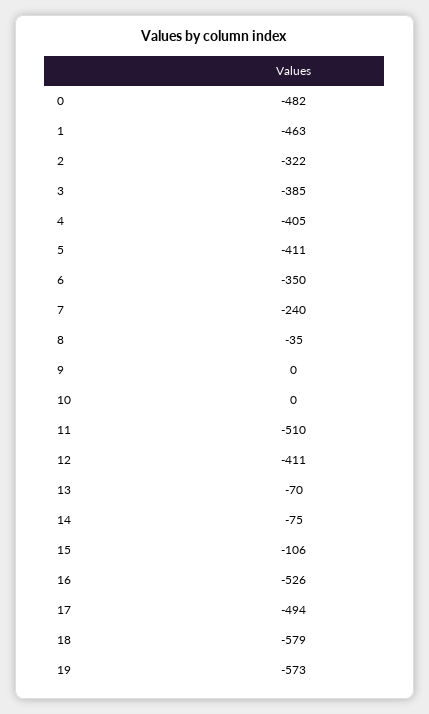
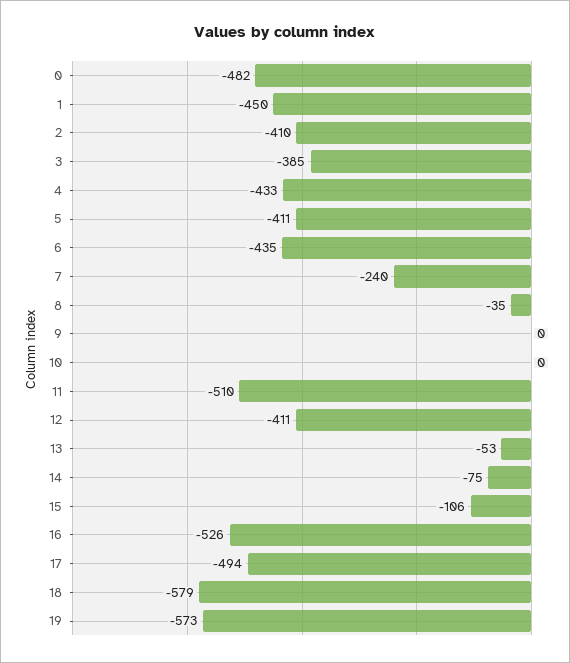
1: -463 -> -450
2: -322 -> -410
4: -405 -> -433
6: -350 -> -435
13: -70 -> -53

